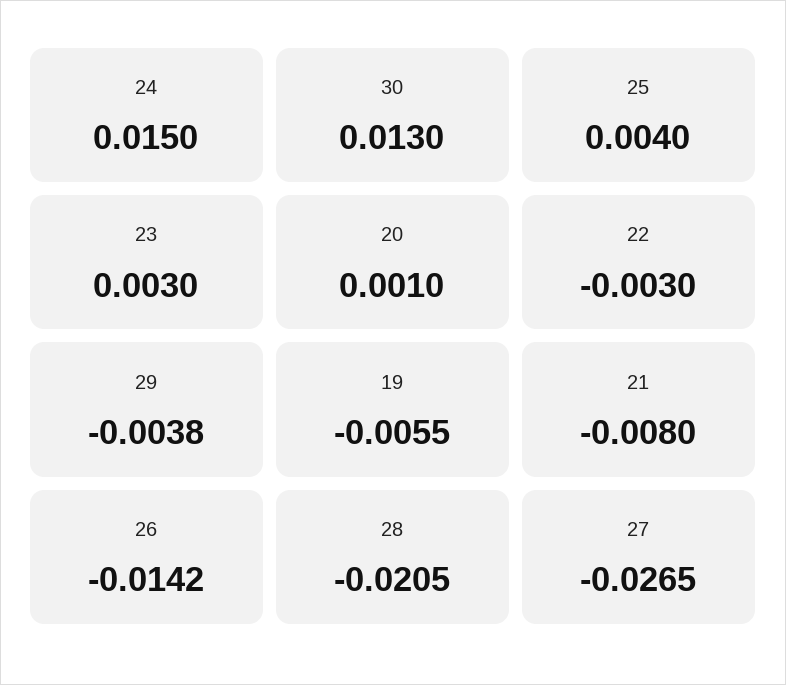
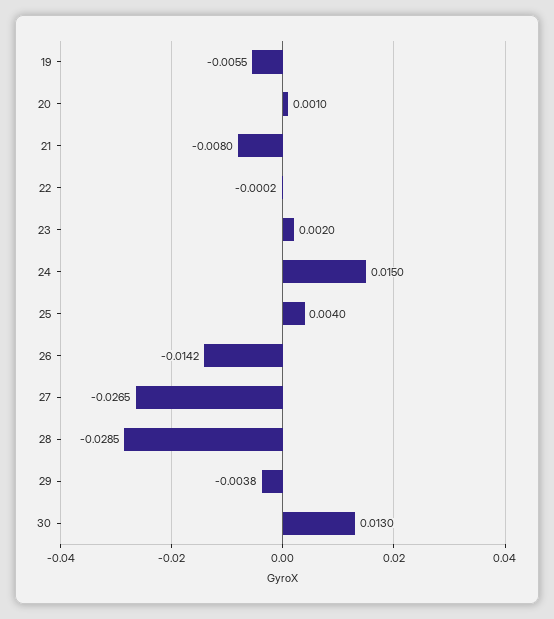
23: 0.003 -> 0.002
22: -0.003 -> -0.0002
28: -0.0205 -> -0.0285

